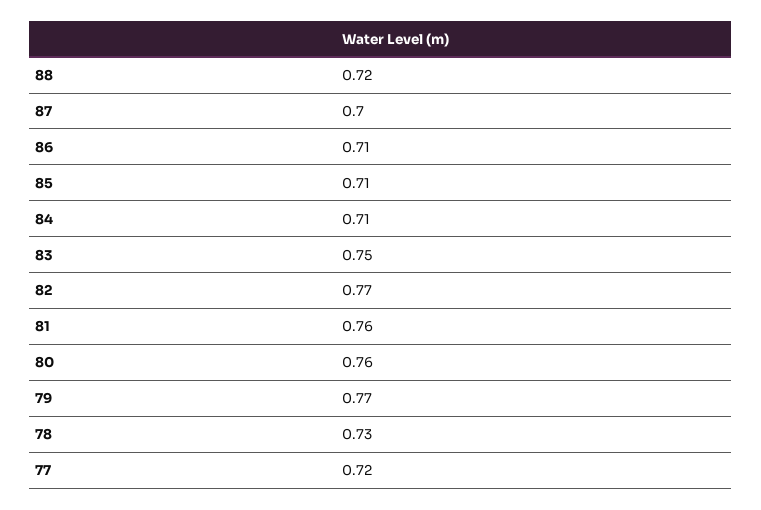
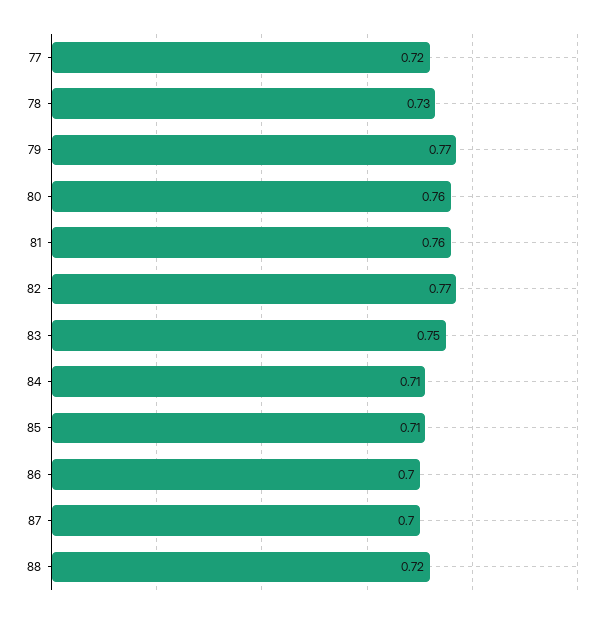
86: 0.71 -> 0.7

